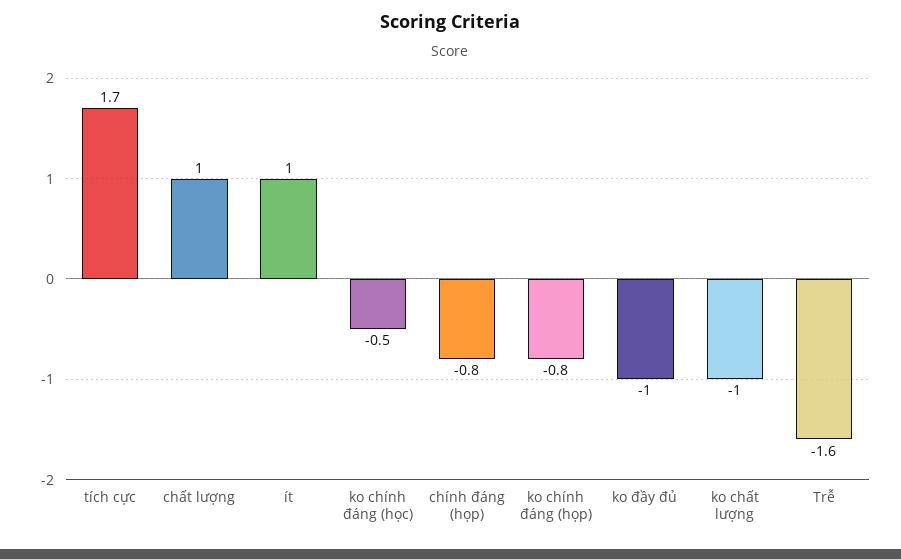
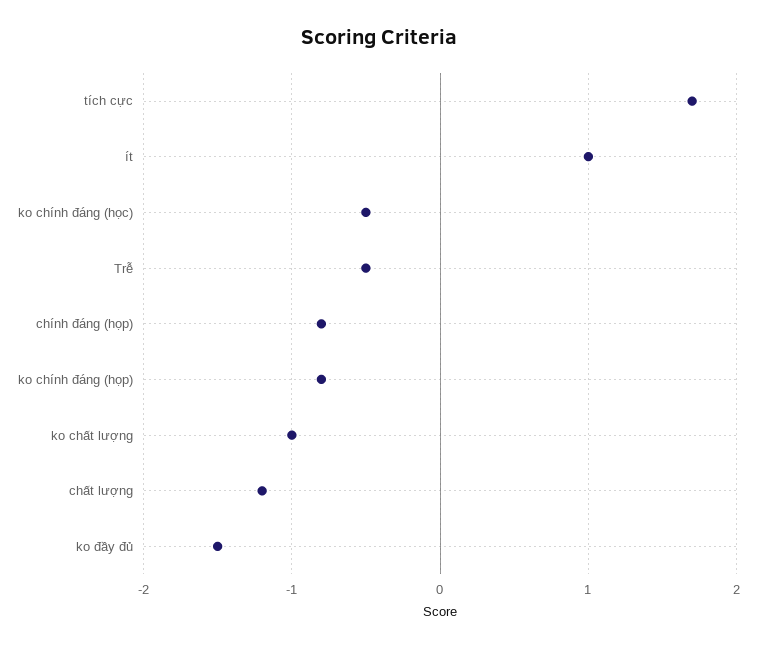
chất lượng: 1 -> -1.2
ko đầy đủ: -1 -> -1.5
Trễ: -1.6 -> -0.5

